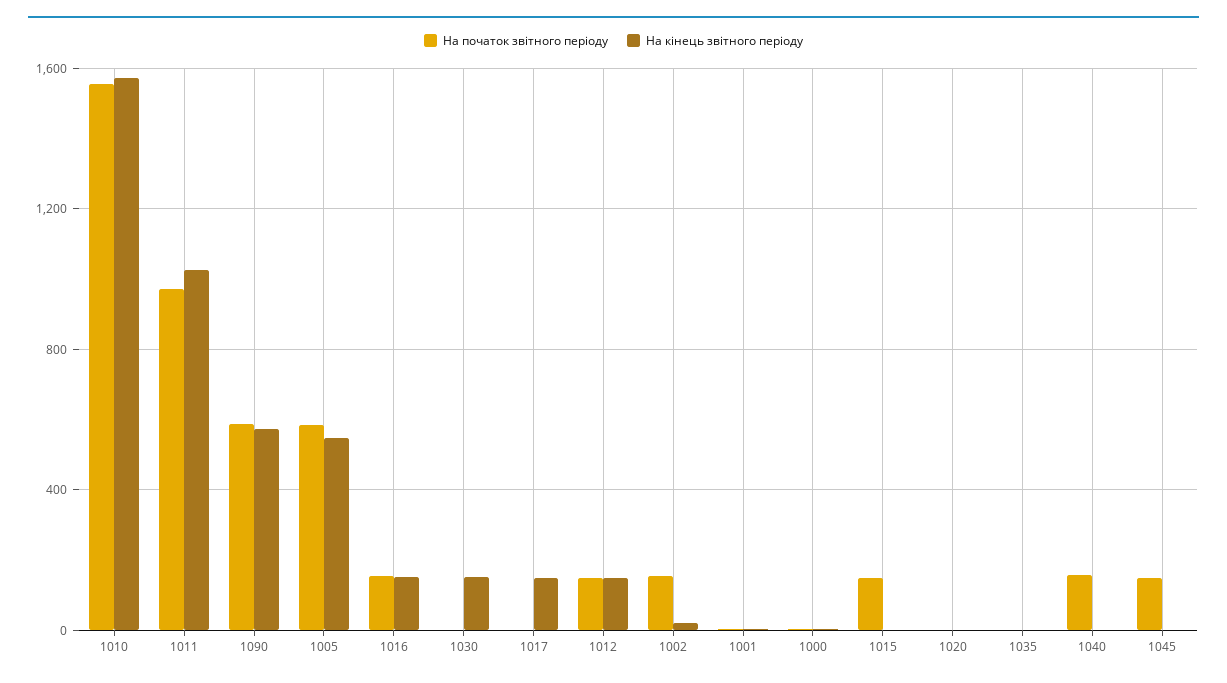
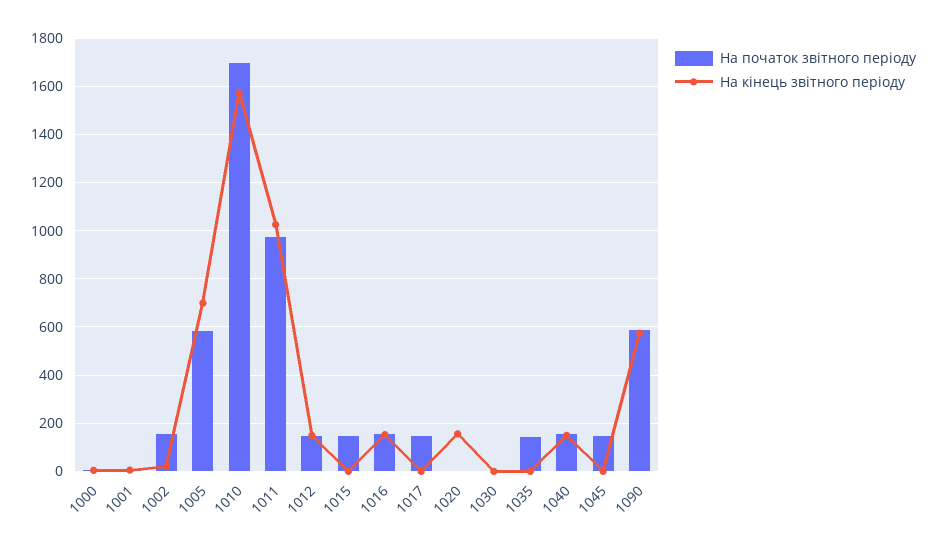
На початок звітного періоду, 1010: 1550 -> 1700
На кінець звітного періоду, 1005: 550 -> 700
На кінець звітного періоду, 1030: 150 -> 0
На початок звітного періоду, 1017: 0 -> 150
На кінець звітного періоду, 1017: 150 -> 0
На кінець звітного періоду, 1020: 0 -> 150
На початок звітного періоду, 1035: 0 -> 150
На кінець звітного періоду, 1040: 0 -> 150

